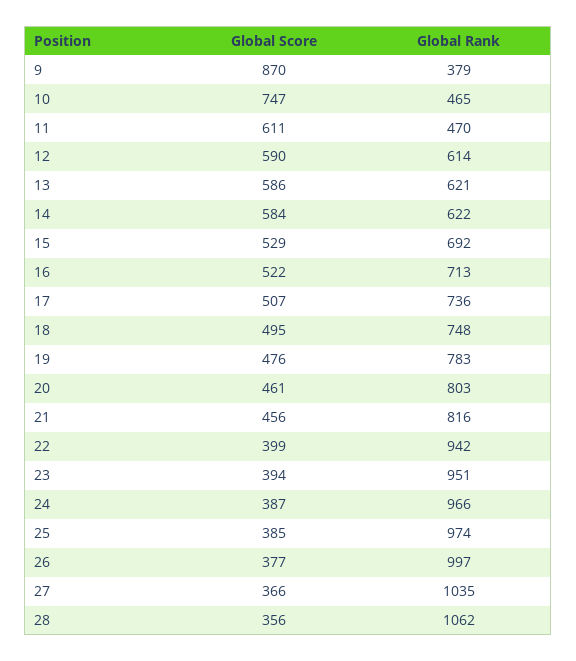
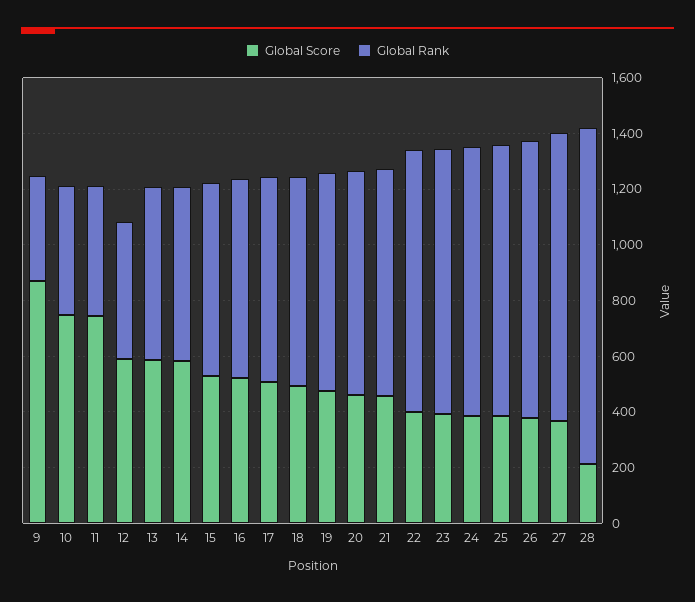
Global Score, 11: 611 -> 750
Global Rank, 12: 614 -> 500
Global Score, 28: 356 -> 200
Global Rank, 28: 1062 -> 1200

